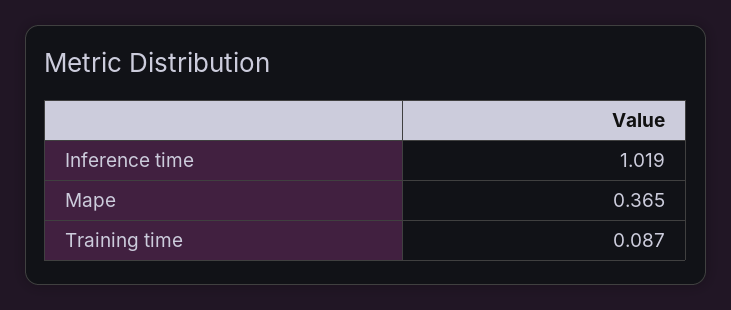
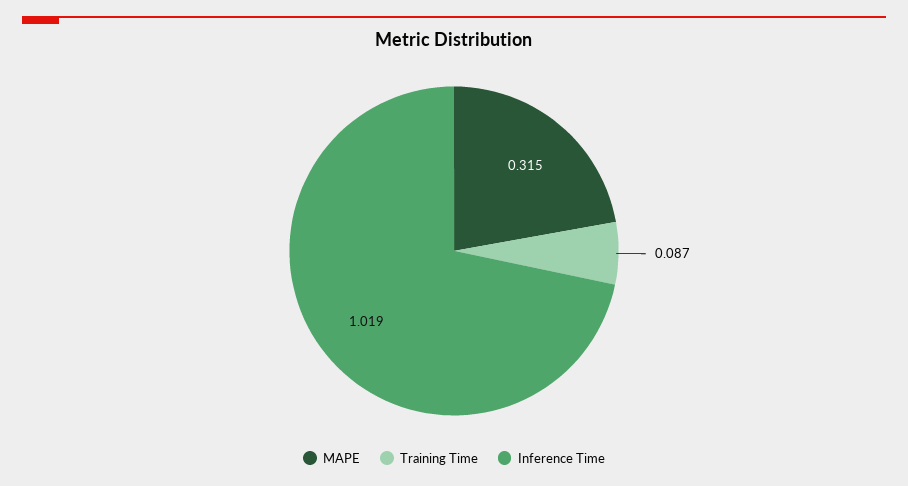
Mape: 0.365 -> 0.315

